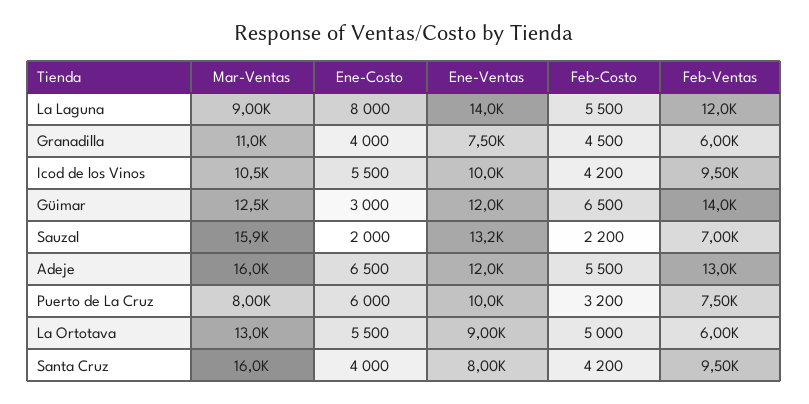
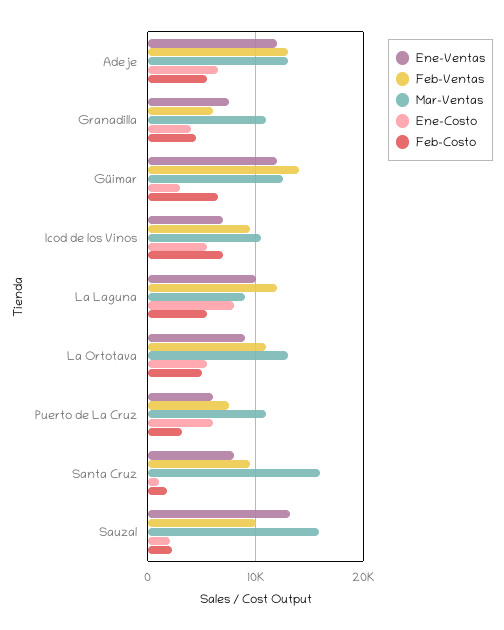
Ene-Ventas, La Laguna: 14000 -> 10000
Ene-Ventas, Icod de los Vinos: 10000 -> 7000
Feb-Costo, Icod de los Vinos: 4200 -> 7000
Feb-Ventas, Sauzal: 7000 -> 10000
Mar-Ventas, Adeje: 16000 -> 13000
Mar-Ventas, Puerto de La Cruz: 8000 -> 11000
Ene-Ventas, Puerto de La Cruz: 10000 -> 6000
Feb-Ventas, La Ortotava: 6000 -> 11000
Ene-Costo, Santa Cruz: 4000 -> 1000
Feb-Costo, Santa Cruz: 4200 -> 2000

